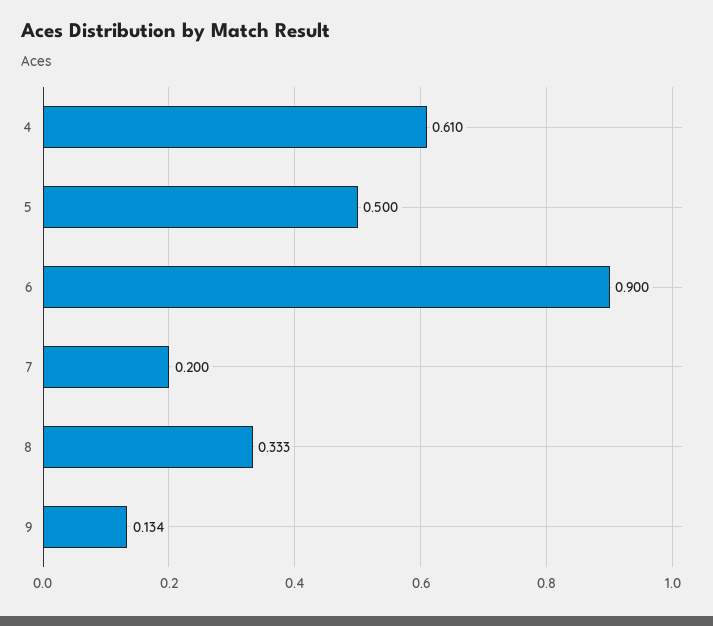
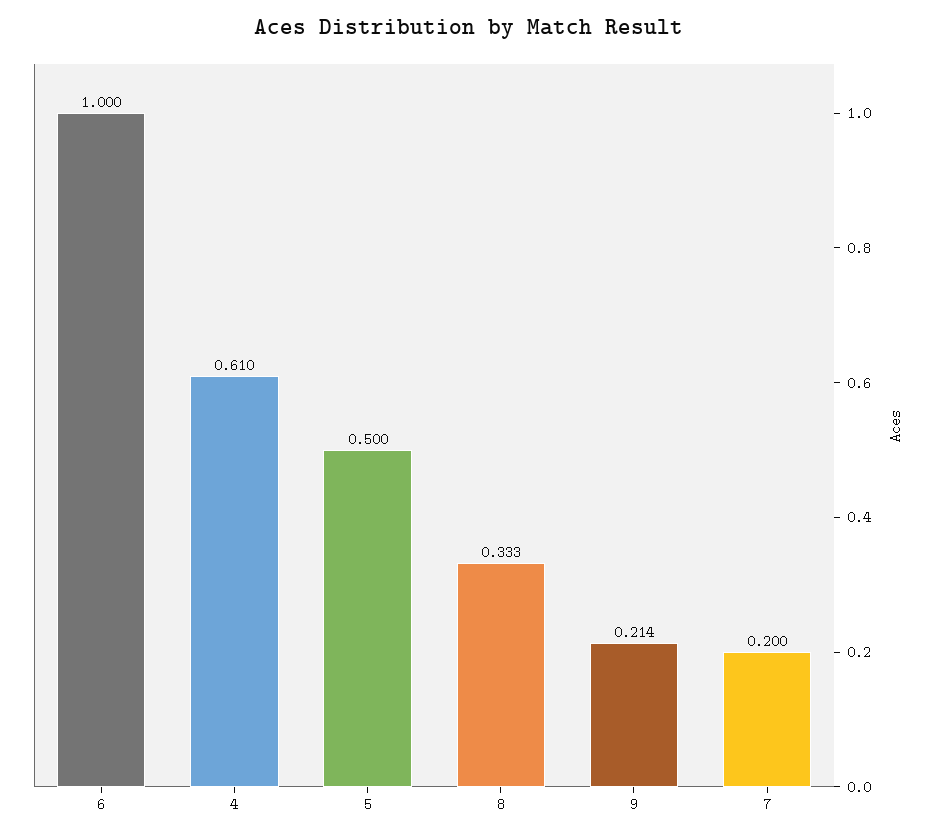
6: 0.9 -> 1
9: 0.134 -> 0.214

